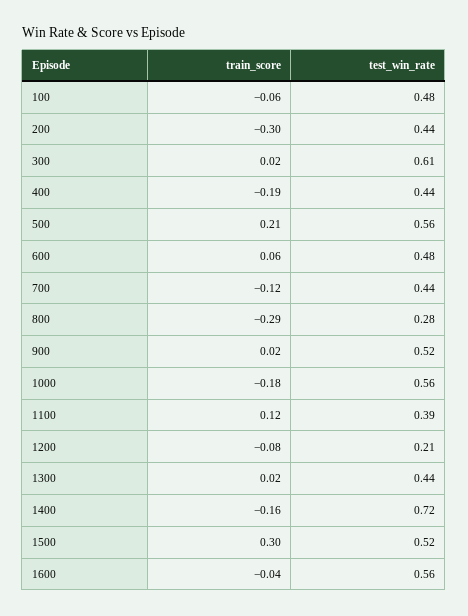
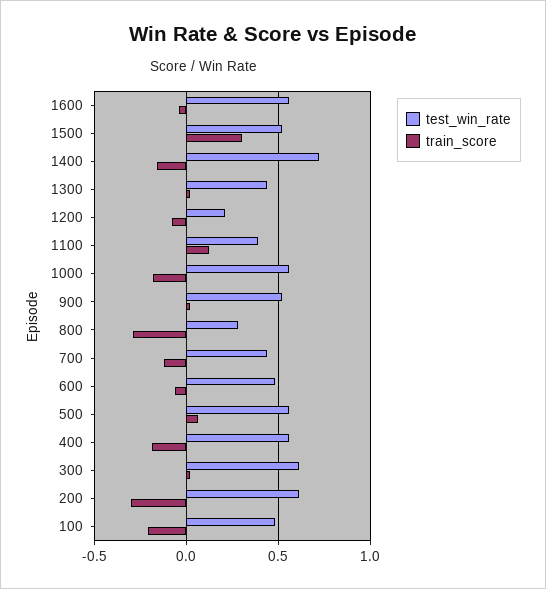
train_score, 100: -0.06 -> -0.2
test_win_rate, 200: 0.44 -> 0.6
test_win_rate, 400: 0.44 -> 0.55
train_score, 500: 0.21 -> 0.05
train_score, 600: 0.06 -> -0.05

